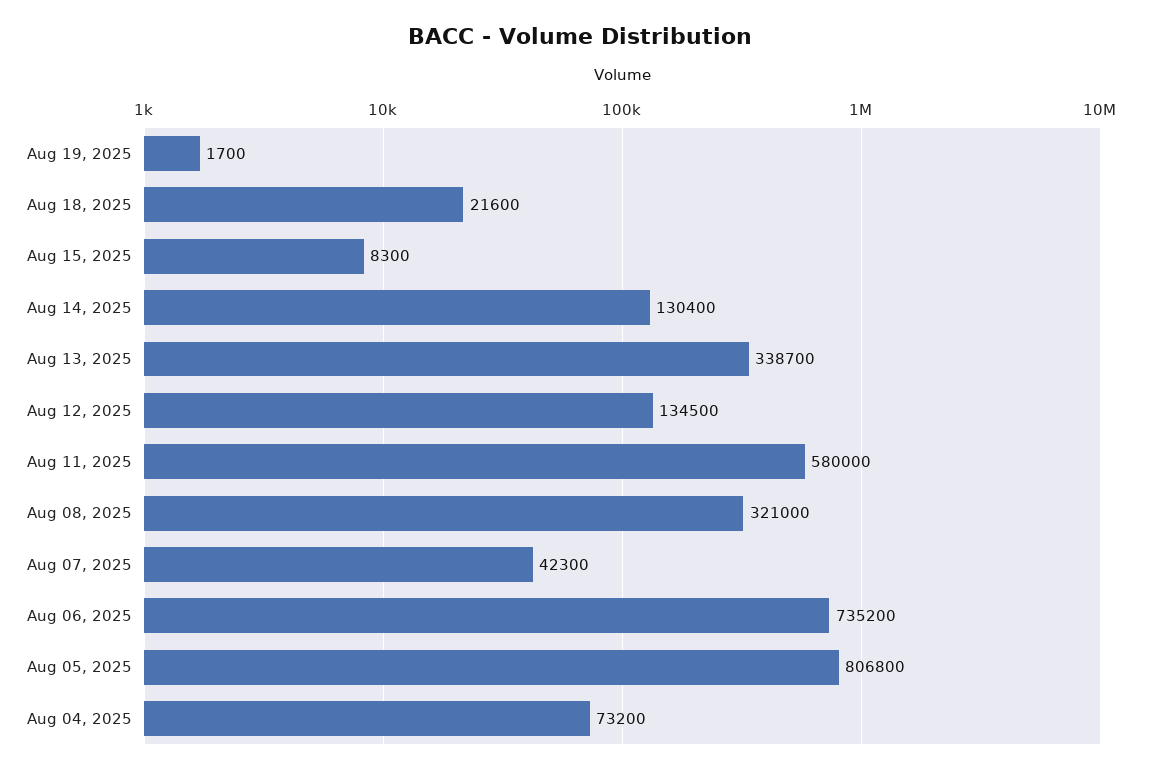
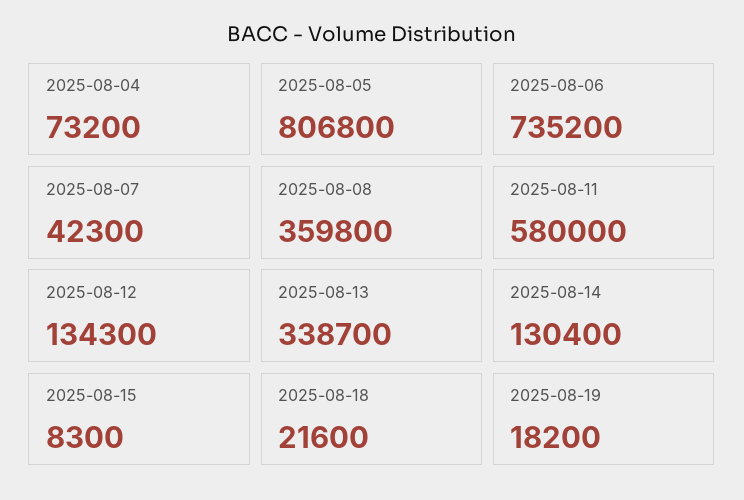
Aug 19, 2025: 1700 -> 18200
Aug 12, 2025: 134500 -> 134300
Aug 08, 2025: 321000 -> 359800

